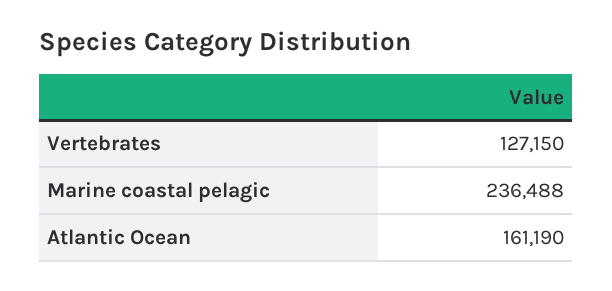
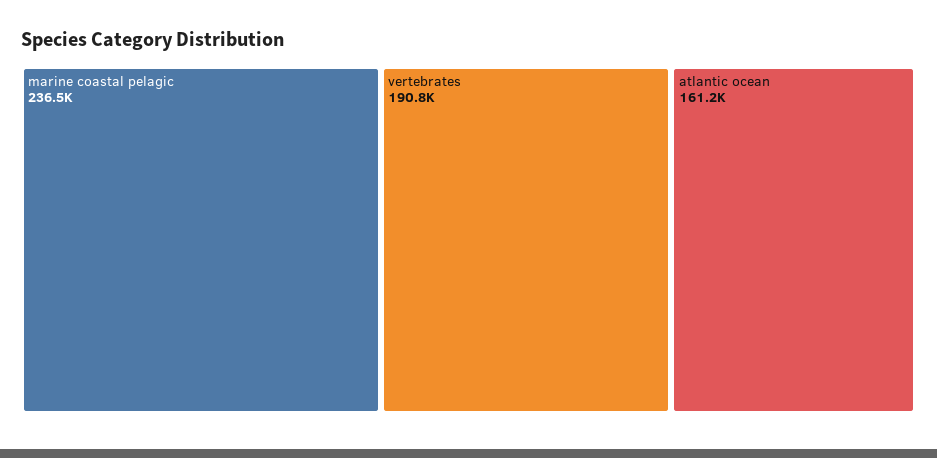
Vertebrates: 127150 -> 190800

